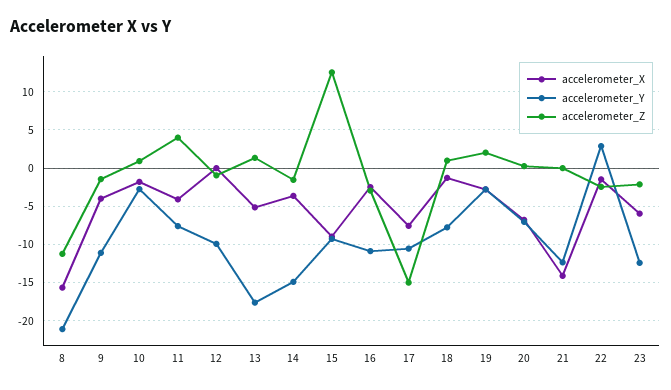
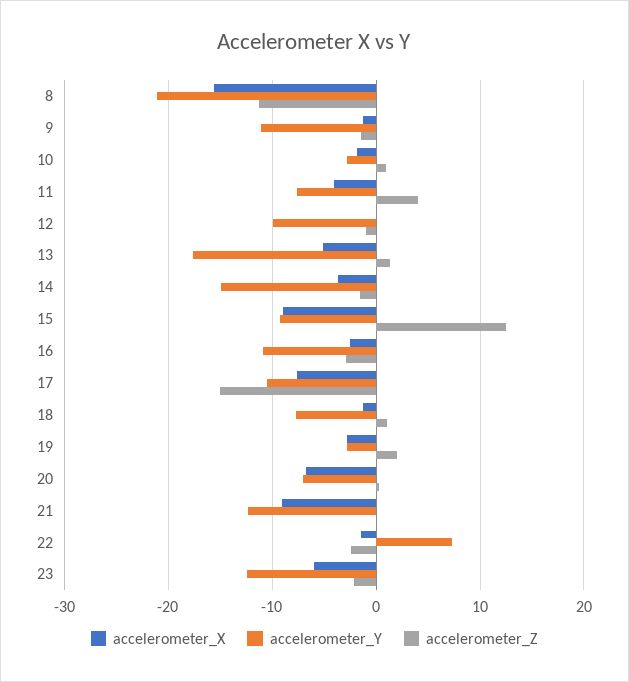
accelerometer_X, 9: -4 -> -1
accelerometer_X, 21: -14 -> -9
accelerometer_Y, 22: 3 -> 7

